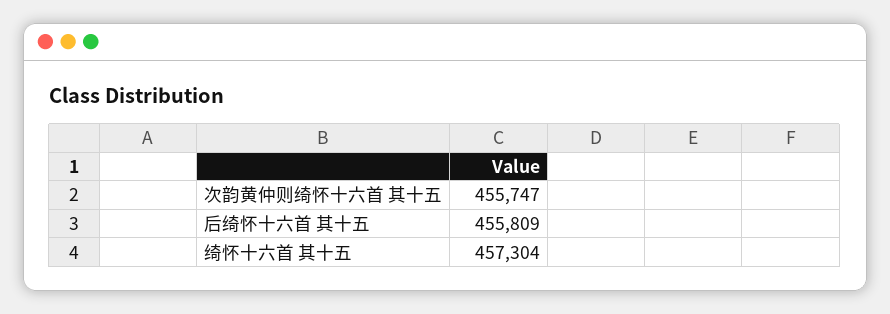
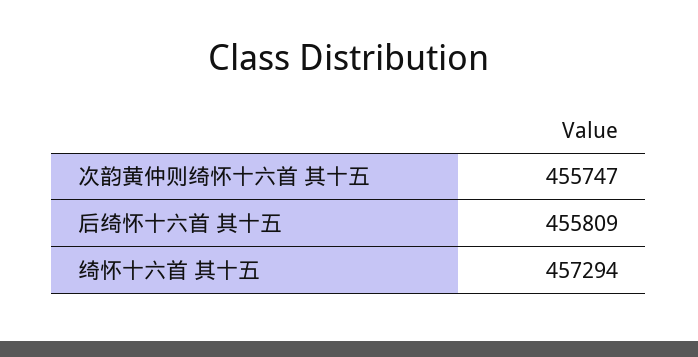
绮怀十六首 其十五: 457304 -> 457294

